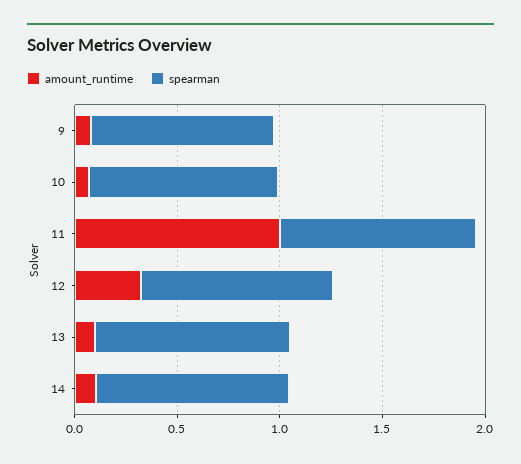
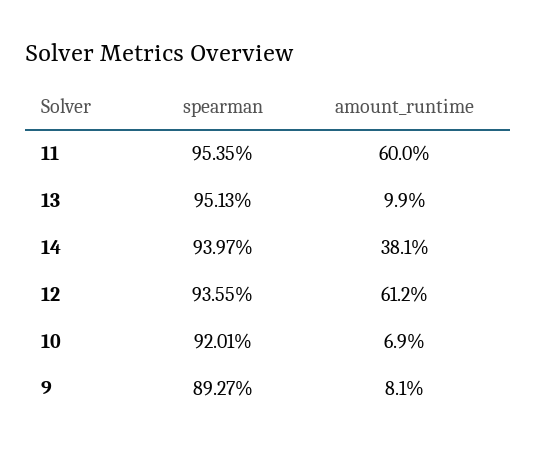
amount_runtime, 11: 1 -> 0.6
amount_runtime, 12: 0.3 -> 0.612
amount_runtime, 14: 0.1 -> 0.381

